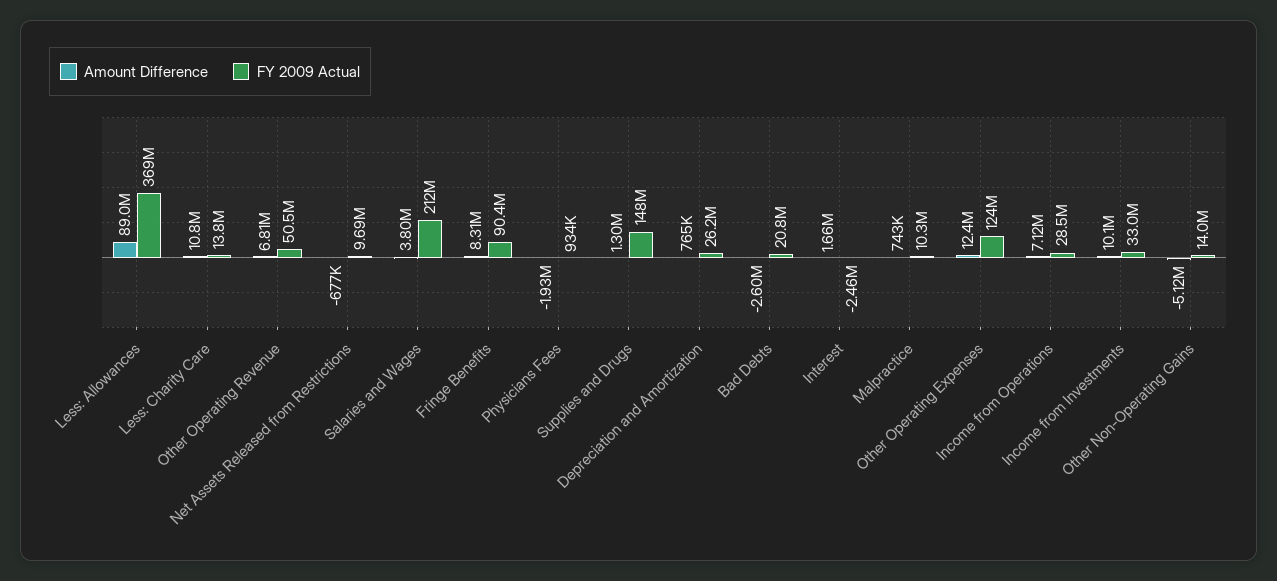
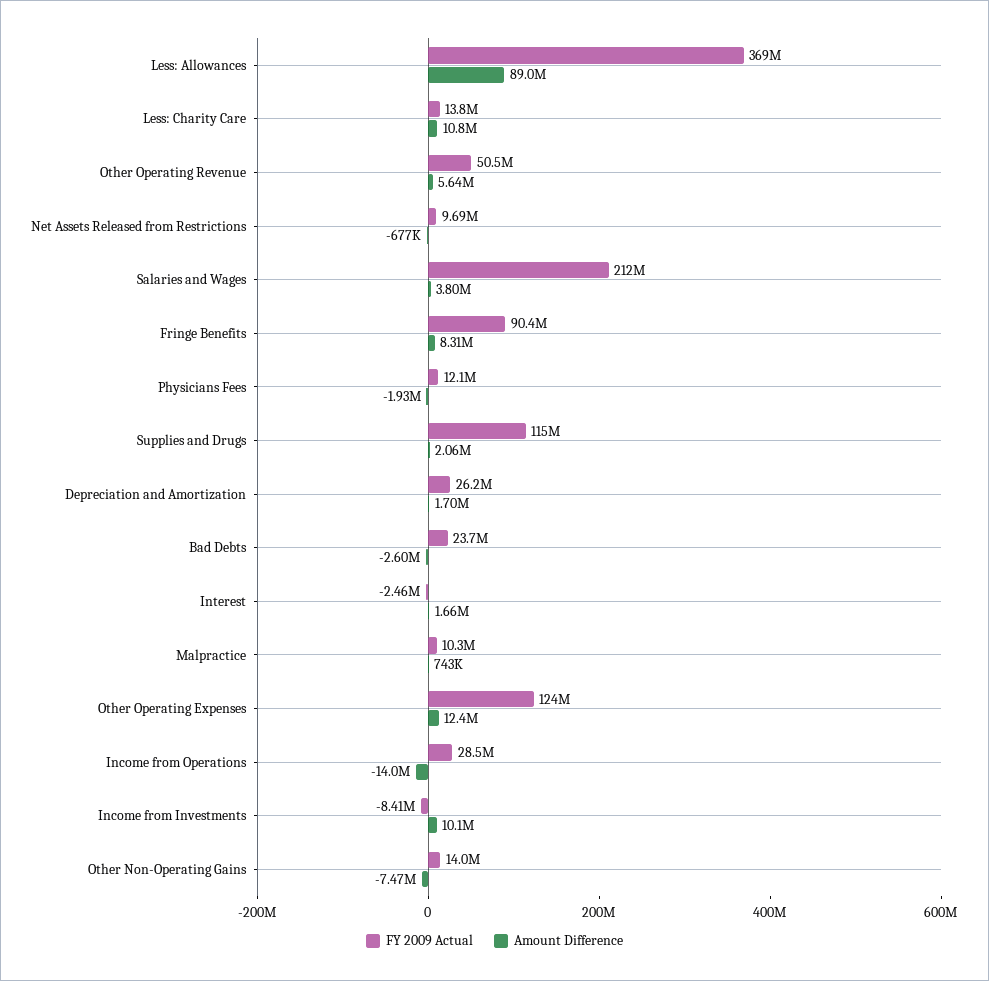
Amount Difference, Other Operating Revenue: 6810000 -> 5640000
FY 2009 Actual, Physicians Fees: 934000 -> 12100000
Amount Difference, Supplies and Drugs: 1300000 -> 2060000
FY 2009 Actual, Supplies and Drugs: 148000000 -> 115000000
Amount Difference, Depreciation and Amortization: 765000 -> 1700000
FY 2009 Actual, Bad Debts: 20800000 -> 23700000
Amount Difference, Income from Operations: 7120000 -> -14000000
FY 2009 Actual, Income from Investments: 33000000 -> -8410000
Amount Difference, Other Non-Operating Gains: -5120000 -> -7470000

